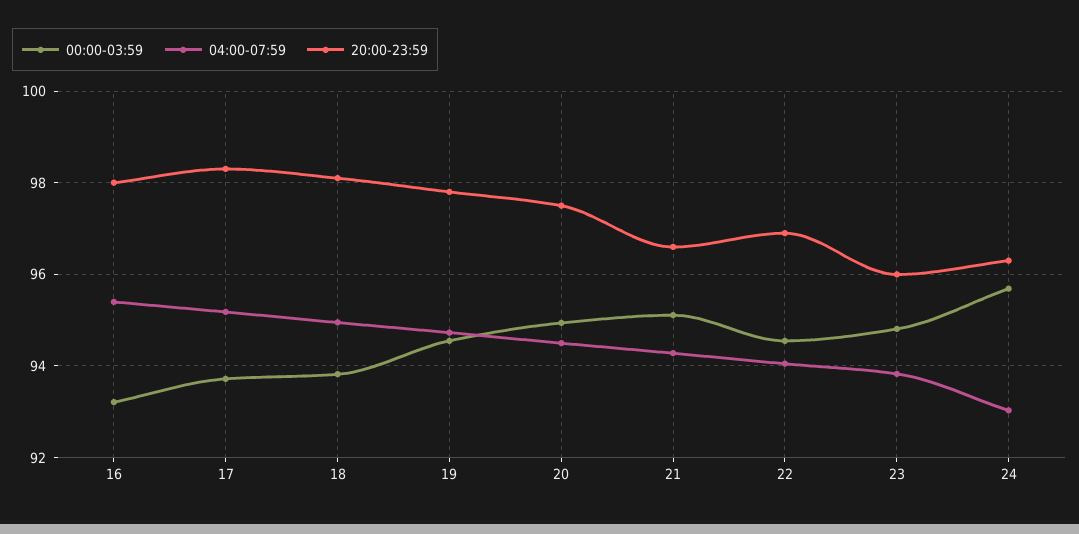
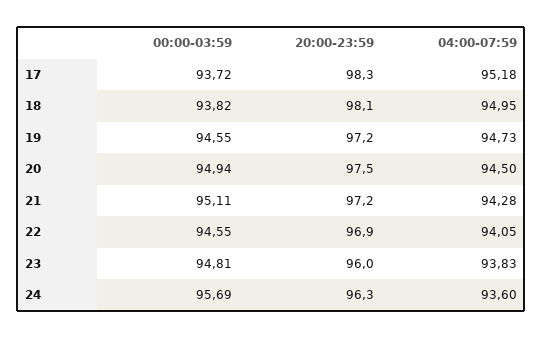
00:00-03:59, 16: 93.2 -> none
04:00-07:59, 16: 95.4 -> none
20:00-23:59, 16: 98 -> none
20:00-23:59, 19: 97.8 -> 97.2
20:00-23:59, 21: 96.6 -> 97.2
04:00-07:59, 24: 93 -> 93.6

